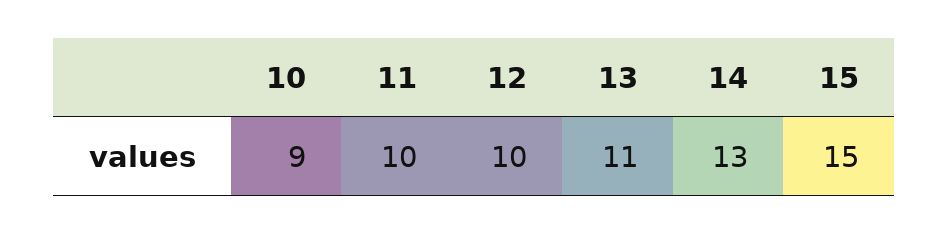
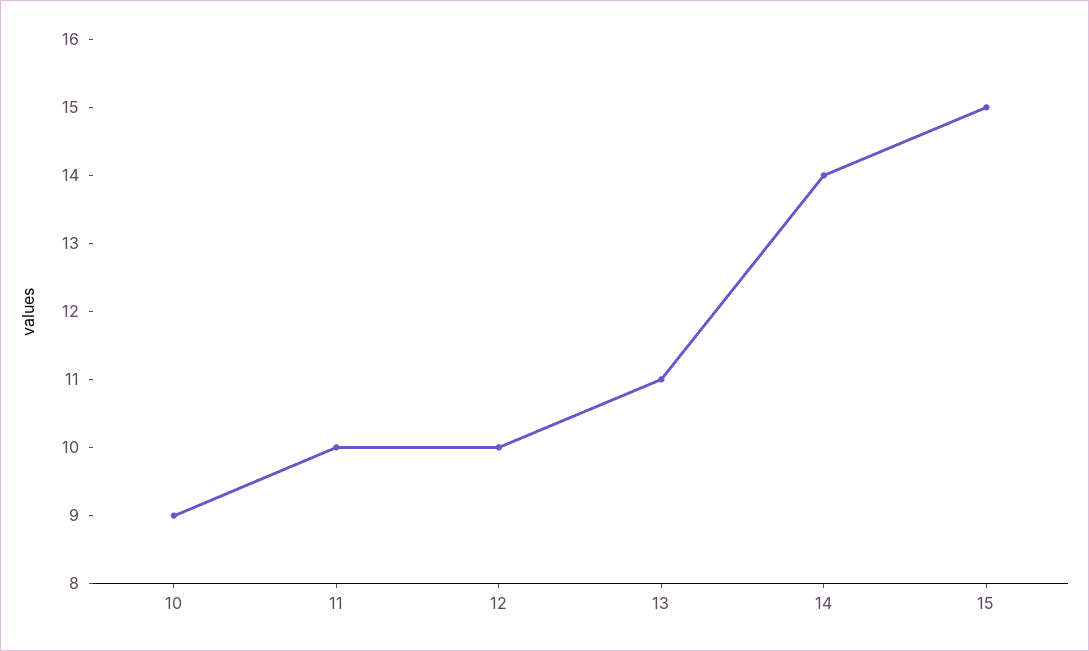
14: 13 -> 14

